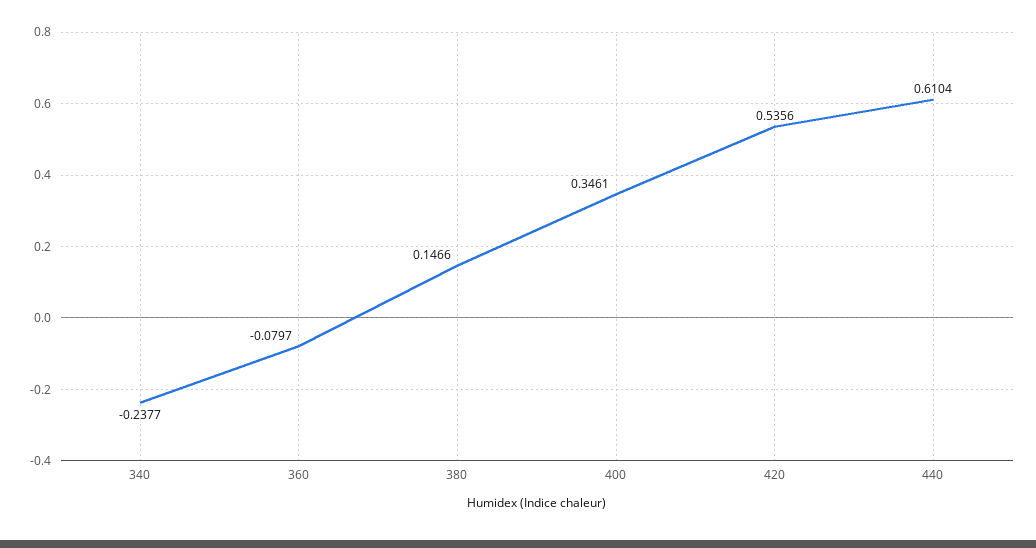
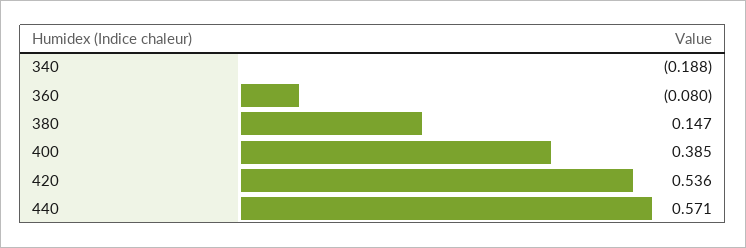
340: -0.2377 -> -0.188
400: 0.3461 -> 0.385
440: 0.6104 -> 0.571

